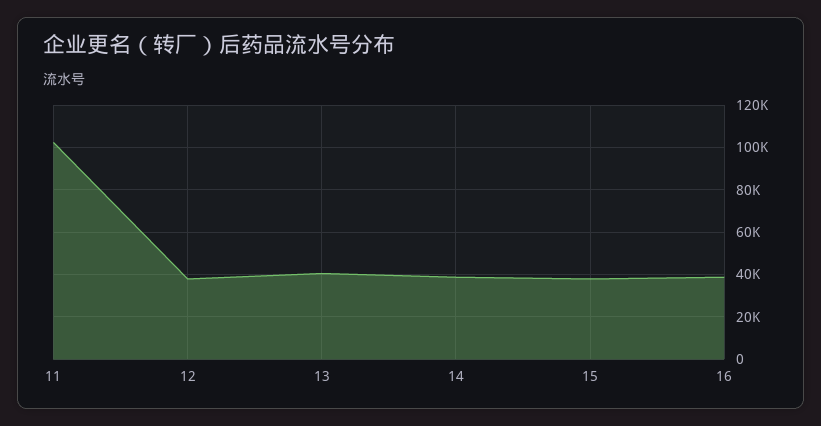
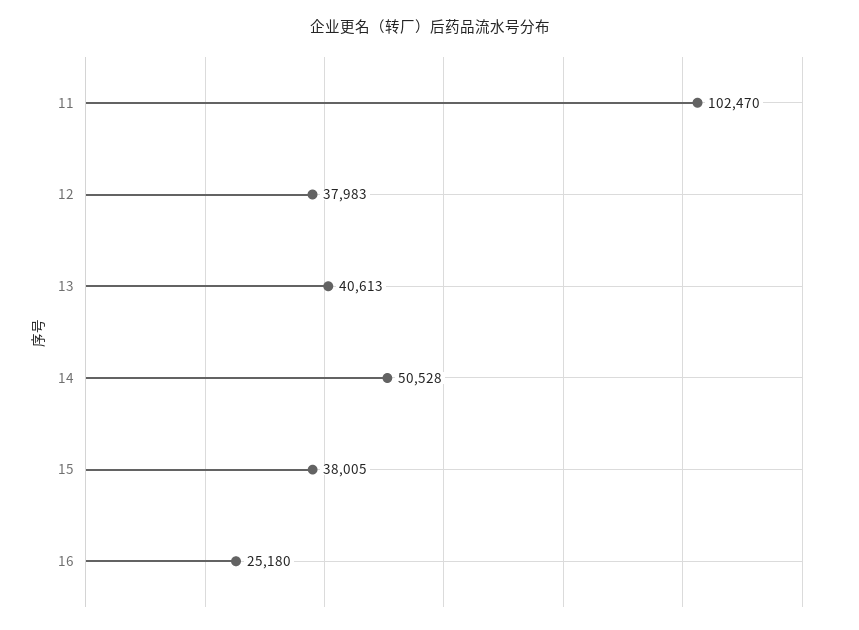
14: 40000 -> 50528
16: 40000 -> 25180

